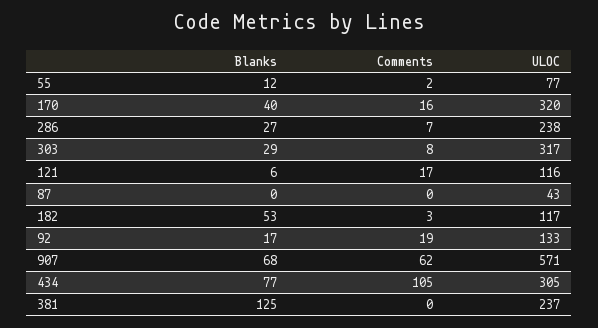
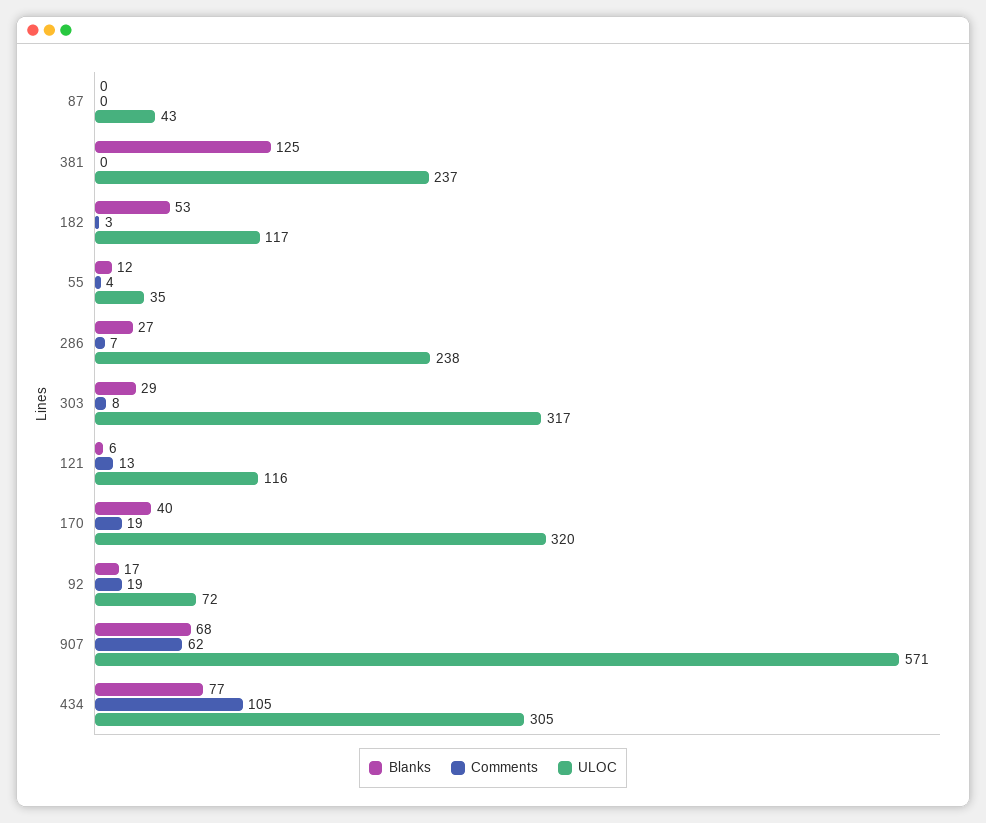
Comments, 55: 2 -> 4
ULOC, 55: 77 -> 35
Comments, 170: 16 -> 19
Comments, 121: 17 -> 13
ULOC, 92: 133 -> 72

